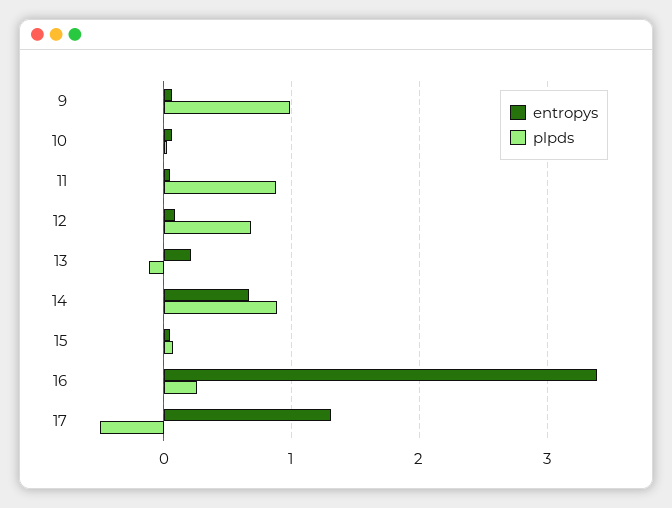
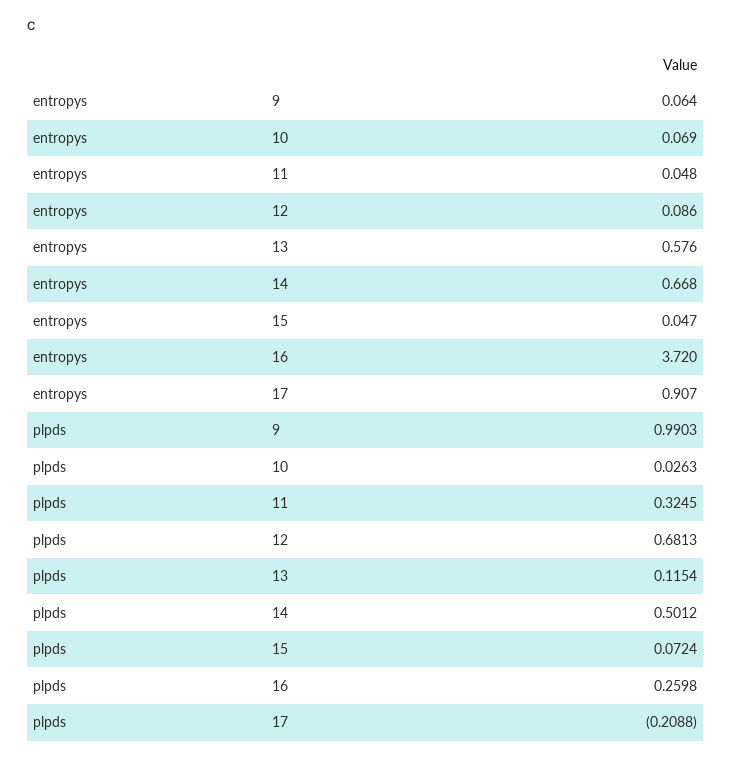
plpds, 11: 0.9 -> 0.3245
entropys, 13: 0.2 -> 0.576
plpds, 13: -0.1 -> 0.1154
plpds, 14: 0.9 -> 0.5012
entropys, 16: 3.4 -> 3.72
entropys, 17: 1.3 -> 0.907
plpds, 17: -0.5 -> -0.2088

